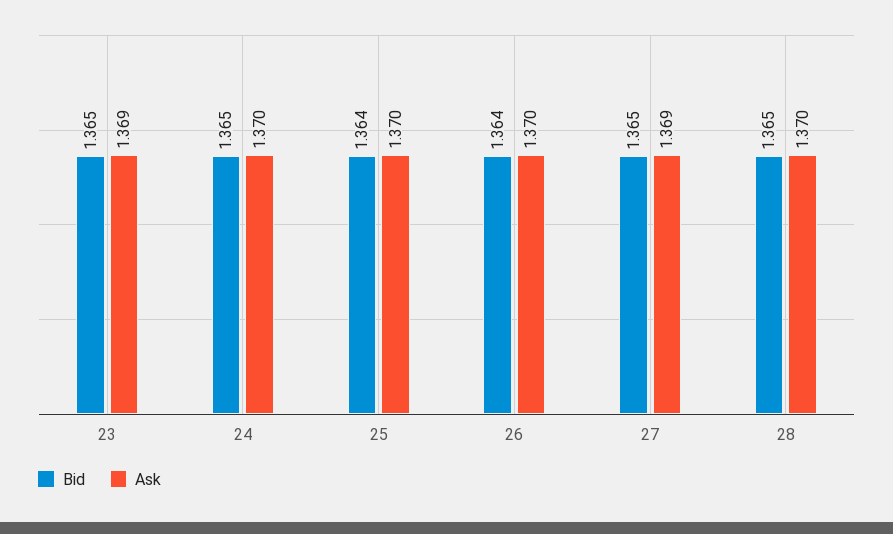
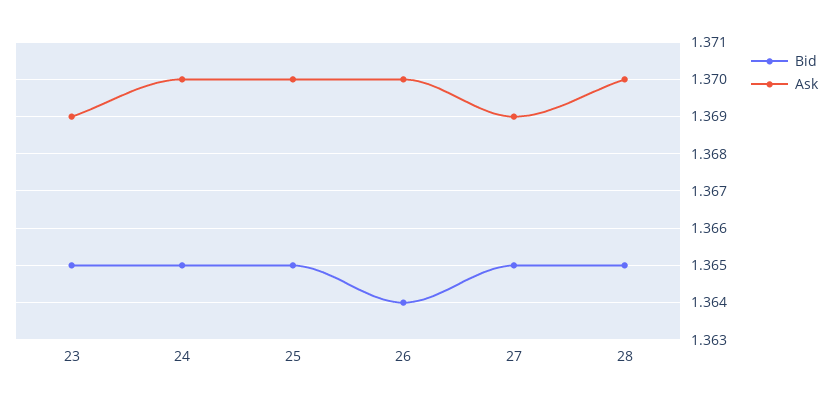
Bid, 25: 1.364 -> 1.365

